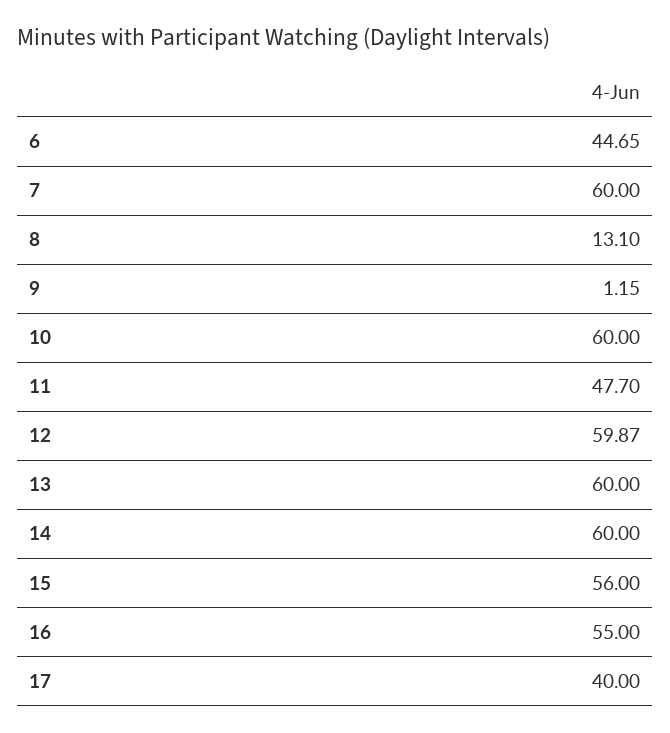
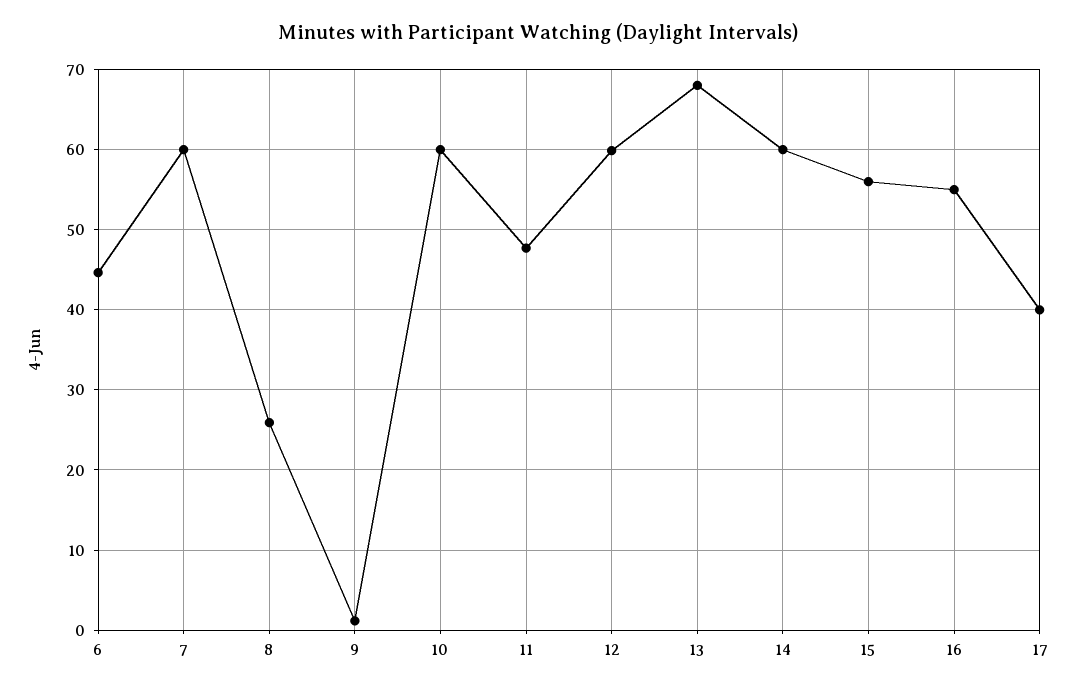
8: 13.1 -> 26
13: 60 -> 68

